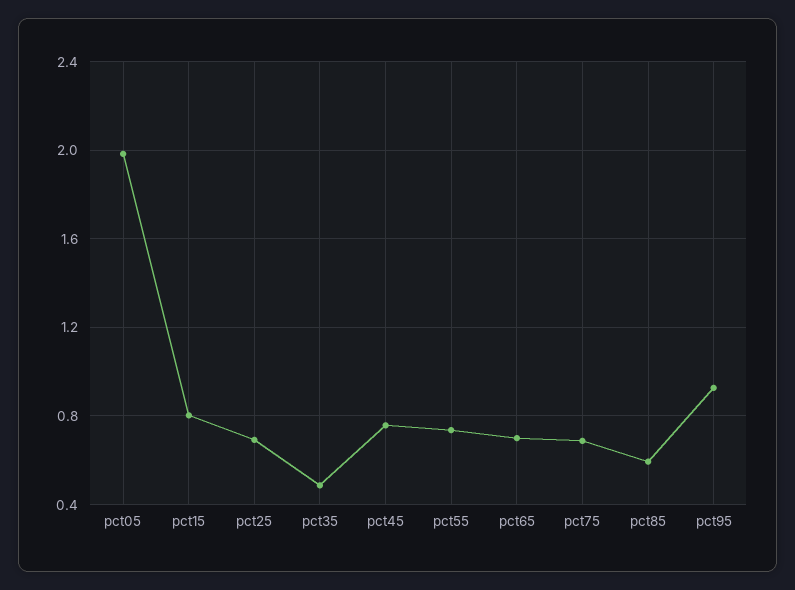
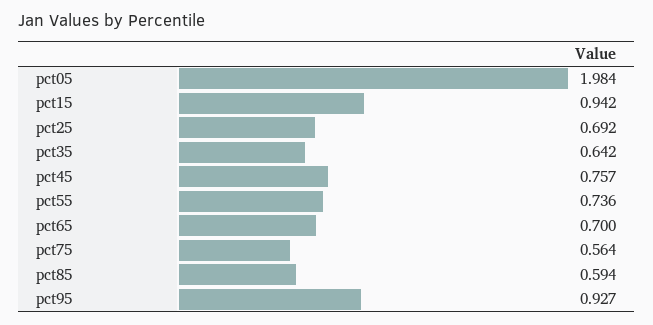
pct15: 0.8 -> 0.942
pct35: 0.5 -> 0.642
pct75: 0.7 -> 0.564

